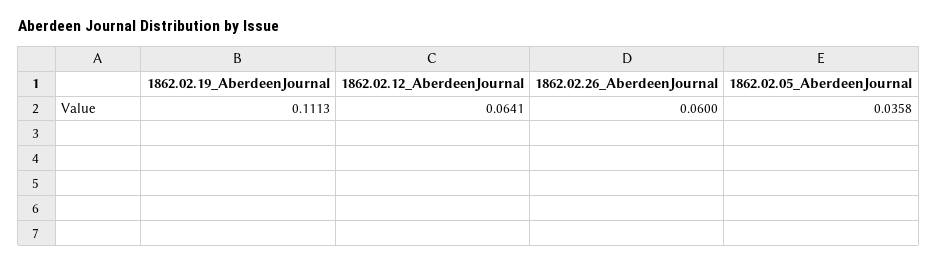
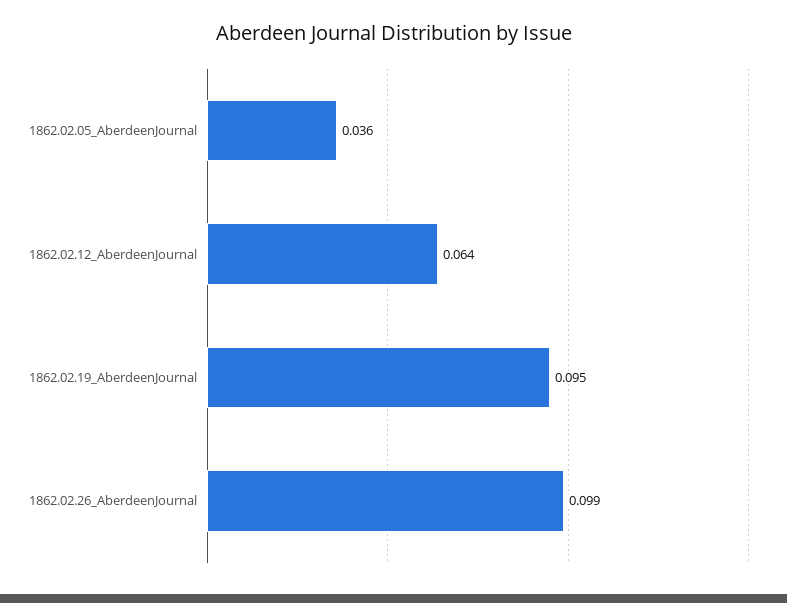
1862.02.19_AberdeenJournal: 0.1113 -> 0.095
1862.02.26_AberdeenJournal: 0.06 -> 0.099

